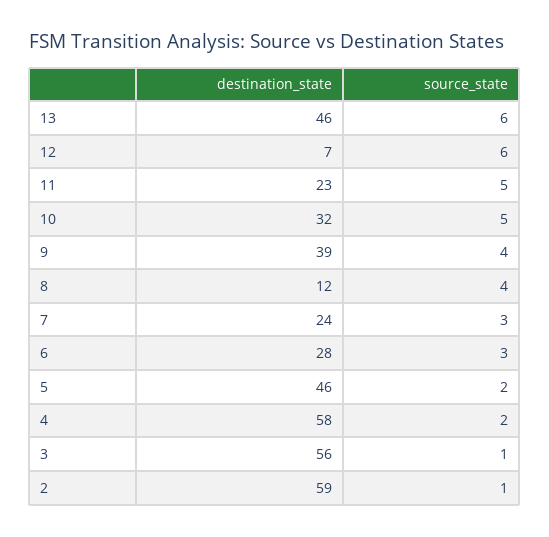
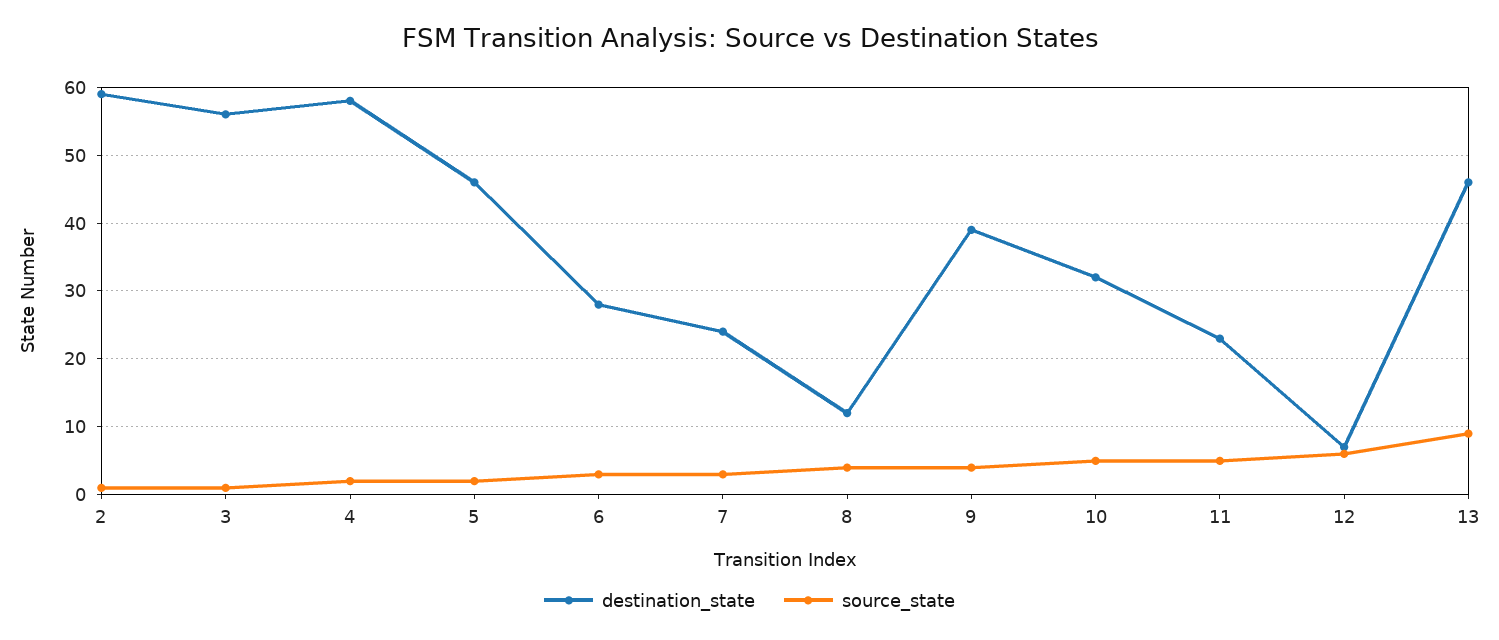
source_state, 13: 6 -> 9

